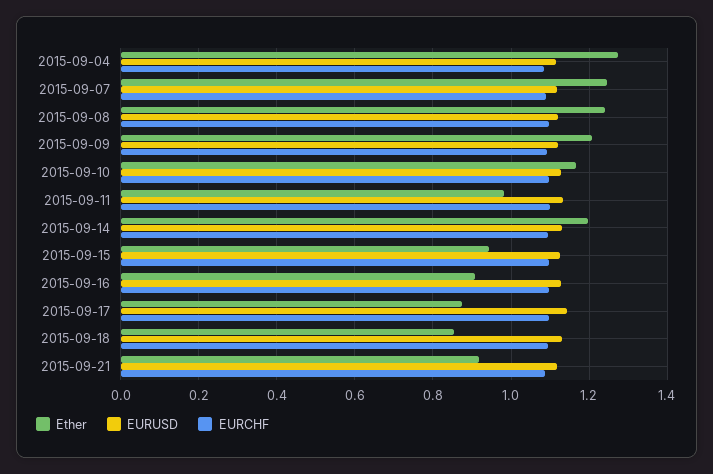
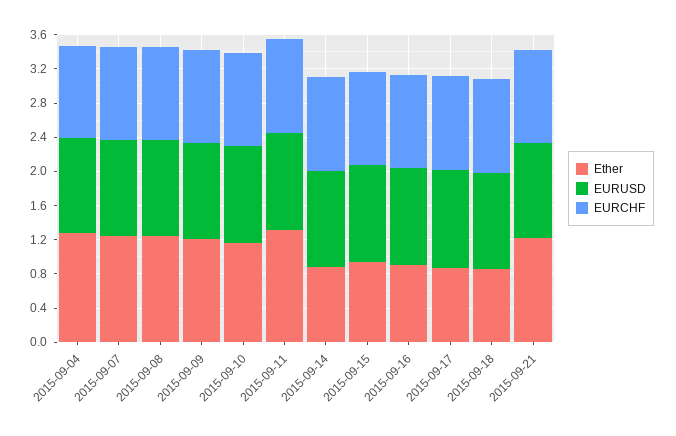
Ether, 2015-09-11: 0.98 -> 1.3
Ether, 2015-09-14: 1.2 -> 0.9
Ether, 2015-09-21: 0.92 -> 1.2

